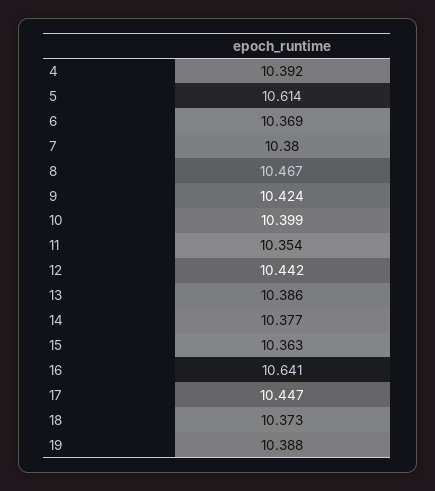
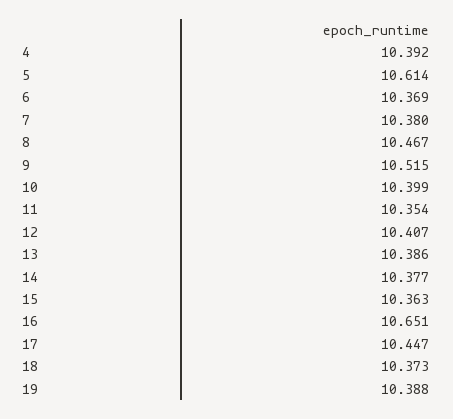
9: 10.424 -> 10.515
12: 10.442 -> 10.407
16: 10.641 -> 10.651

